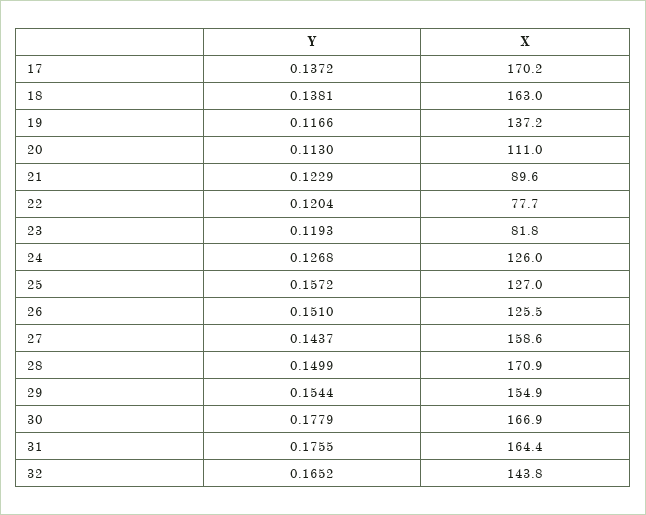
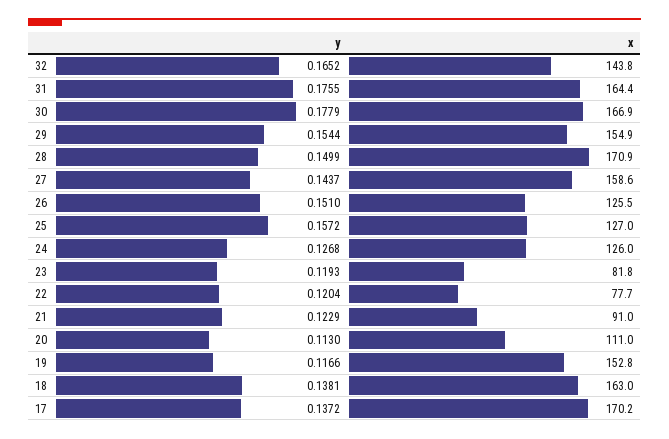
X, 19: 137.2 -> 152.8
X, 21: 89.6 -> 91

